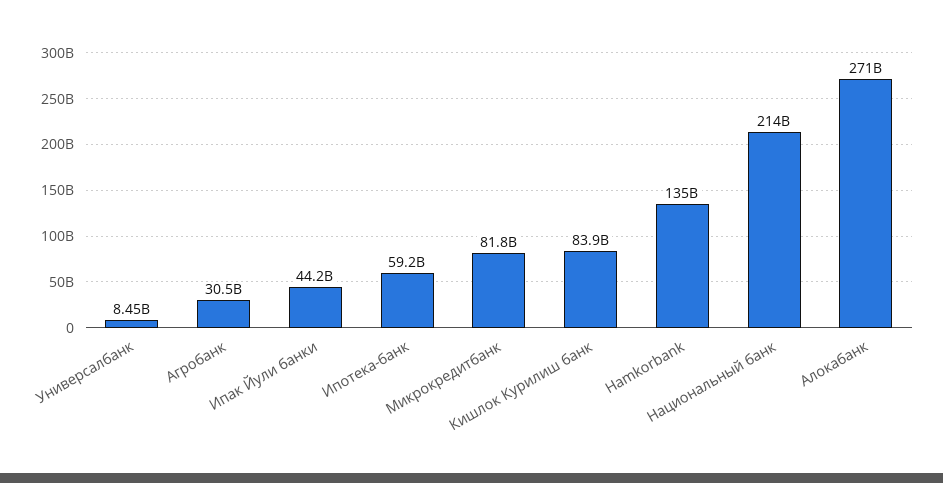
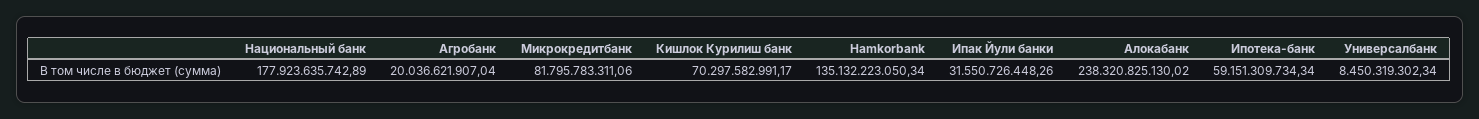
Агробанк: 30500000000 -> 20036621907.04
Ипак Йули банки: 44200000000 -> 31550726448.26
Кишлок Курилиш банк: 83900000000 -> 70297582991.17
Национальный банк: 214000000000 -> 177923635742.89
Алокабанк: 271000000000 -> 238320825130.02

